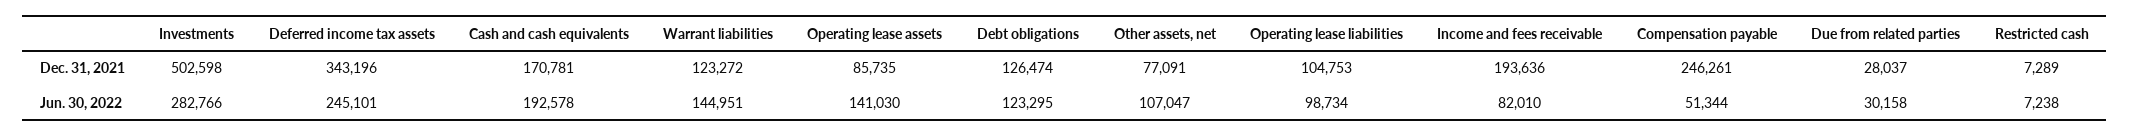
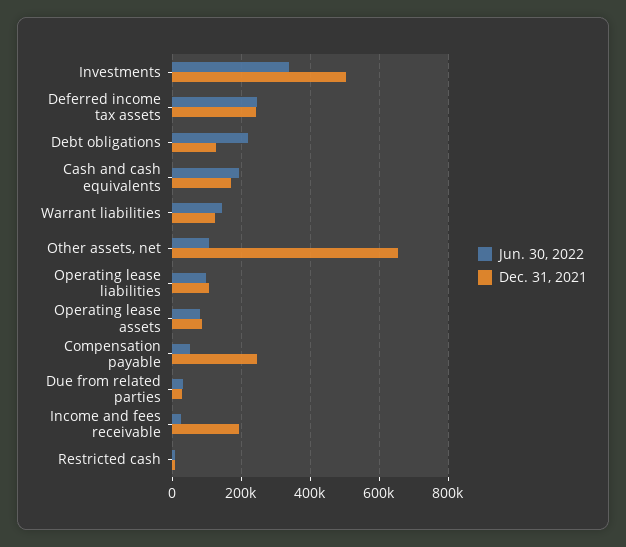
Dec. 31, 2021, Deferred income tax assets: 343196 -> 240000
Dec. 31, 2021, Other assets, net: 77091 -> 660000
Jun. 30, 2022, Investments: 282766 -> 340000
Jun. 30, 2022, Operating lease assets: 141030 -> 80000
Jun. 30, 2022, Debt obligations: 123295 -> 220000
Jun. 30, 2022, Income and fees receivable: 82010 -> 20000

